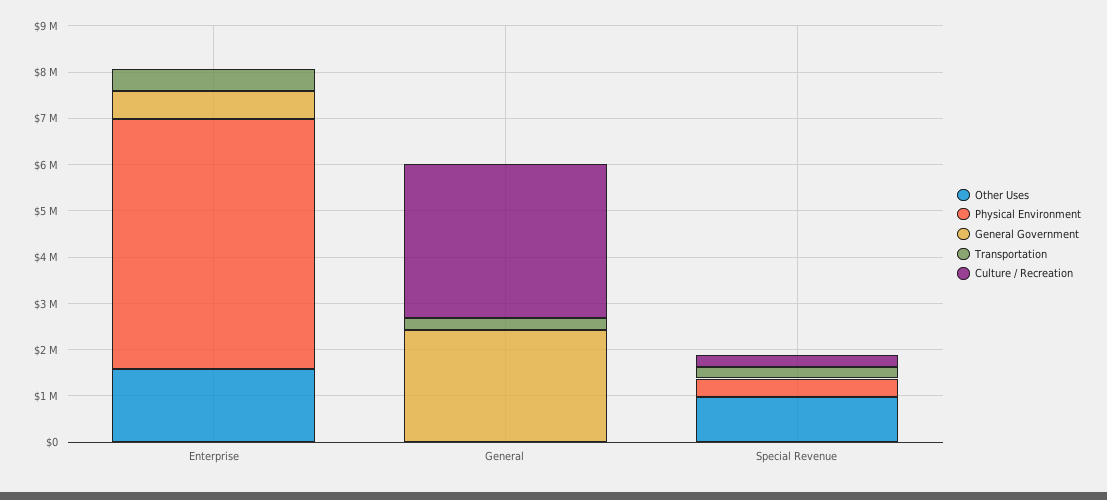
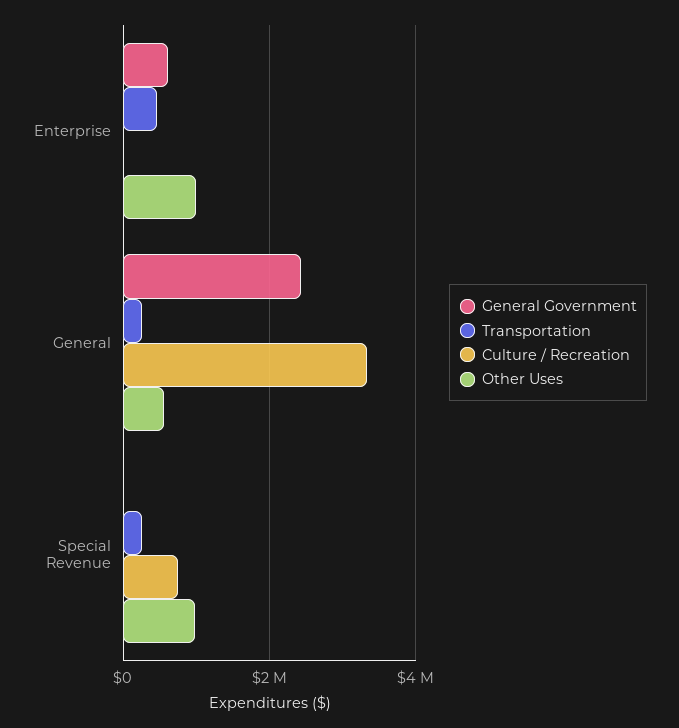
Other Uses, Enterprise: 1600000 -> 1000000
Physical Environment, Enterprise: 5400000 -> none
Other Uses, General: 0 -> 600000
Physical Environment, General: 0 -> none
Physical Environment, Special Revenue: 400000 -> none
Culture / Recreation, Special Revenue: 200000 -> 800000

